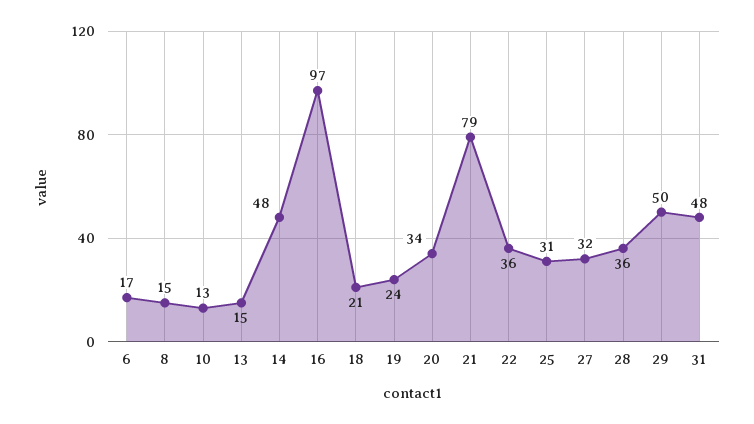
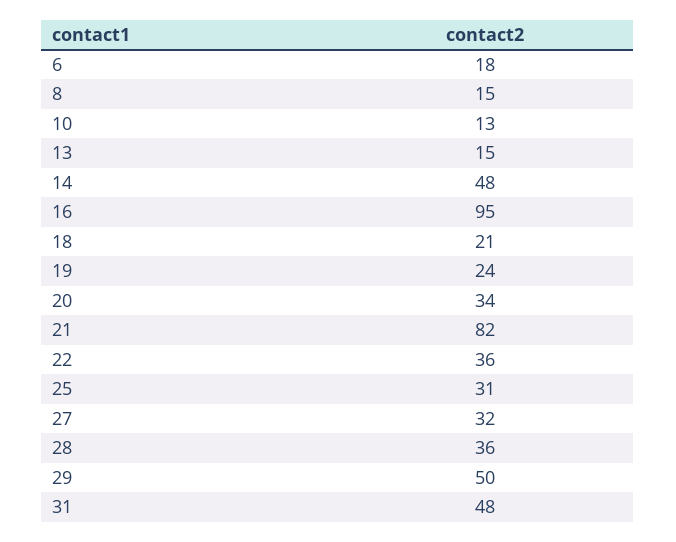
6: 17 -> 18
16: 97 -> 95
21: 79 -> 82

